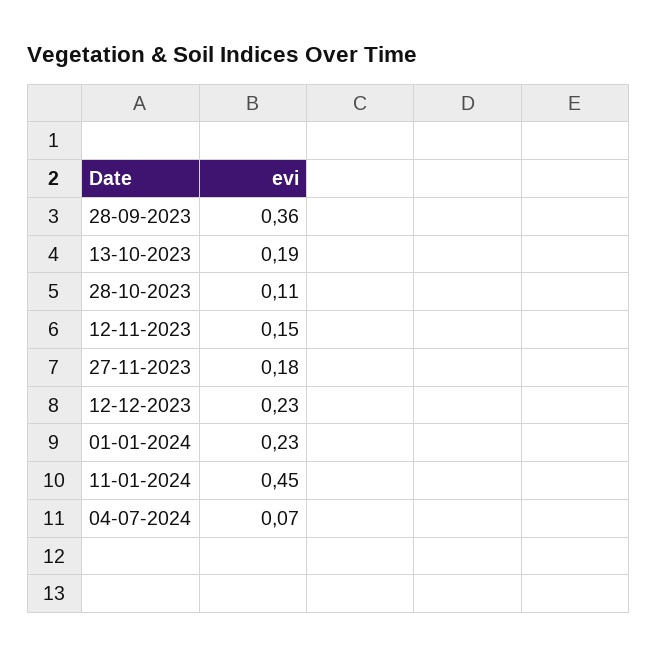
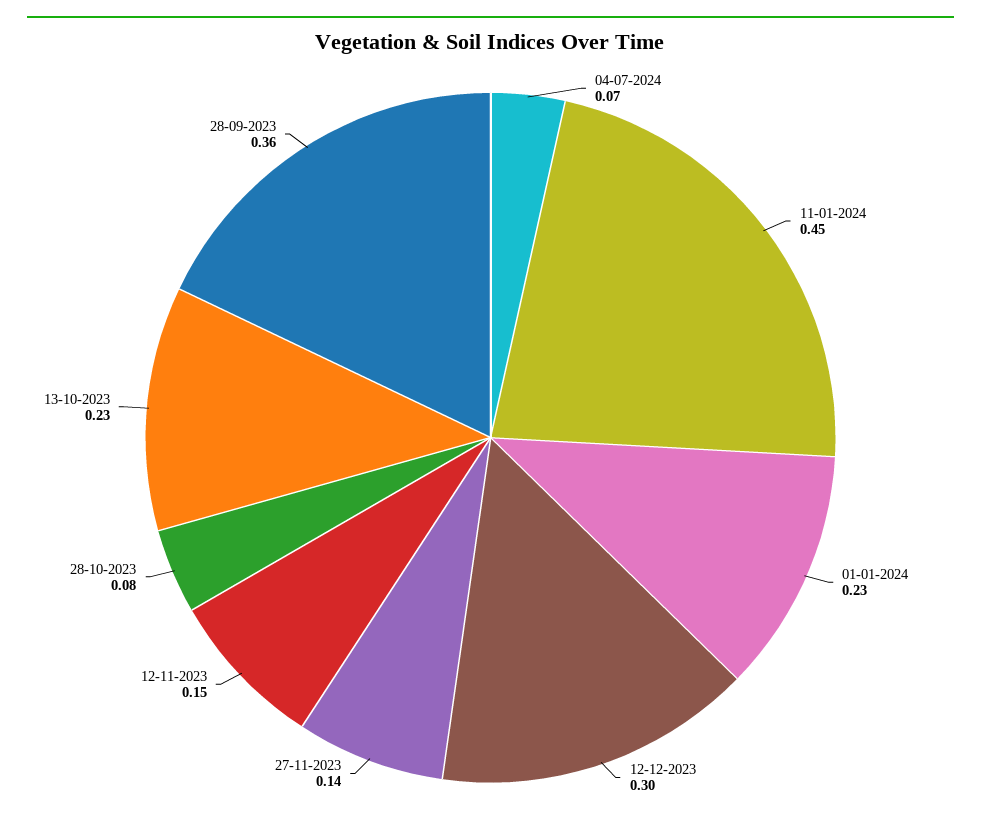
13-10-2023: 0.19 -> 0.23
28-10-2023: 0.11 -> 0.08
27-11-2023: 0.18 -> 0.14
12-12-2023: 0.23 -> 0.3

